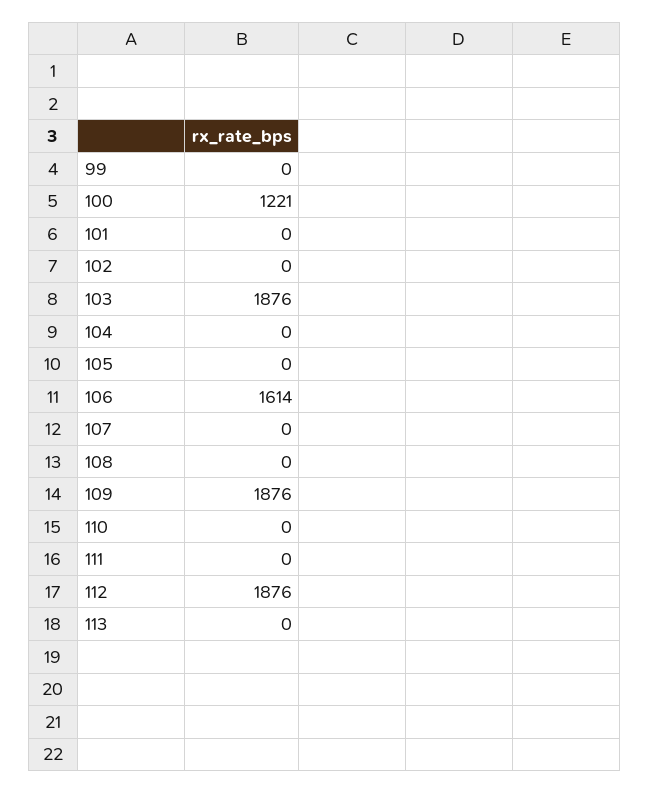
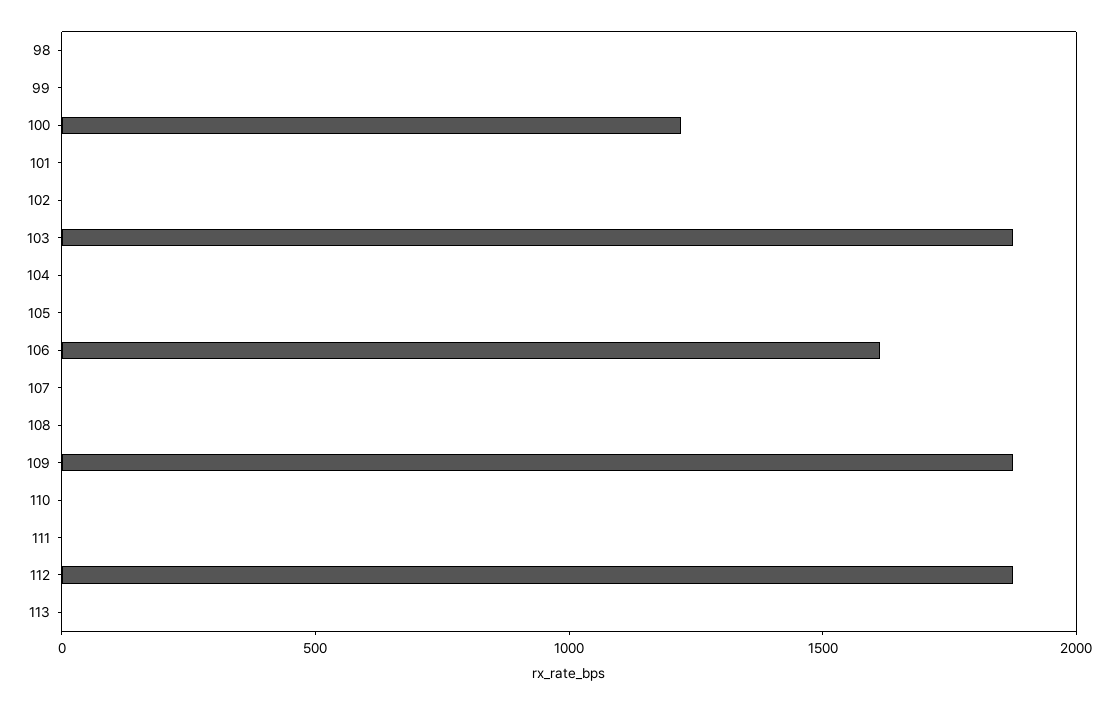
98: none -> 0

